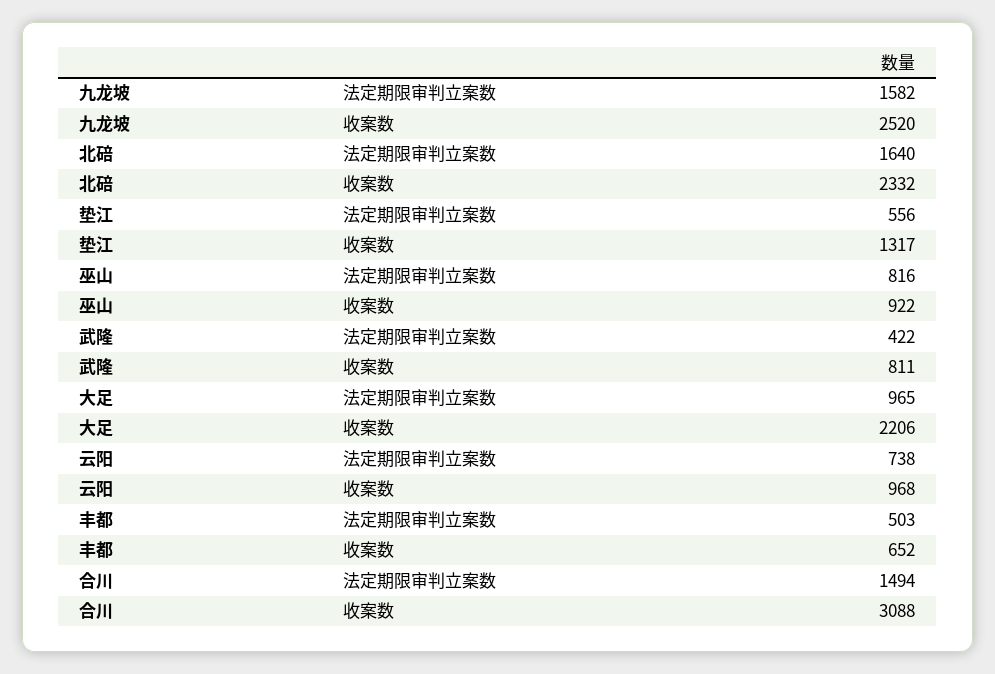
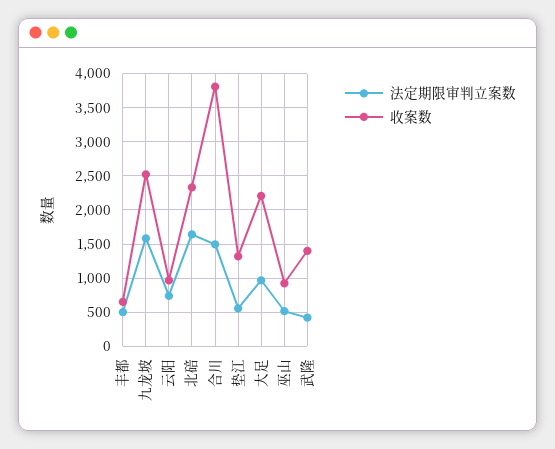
法定期限审判立案数, 巫山: 816 -> 500
收案数, 武隆: 811 -> 1400
收案数, 合川: 3088 -> 3800

